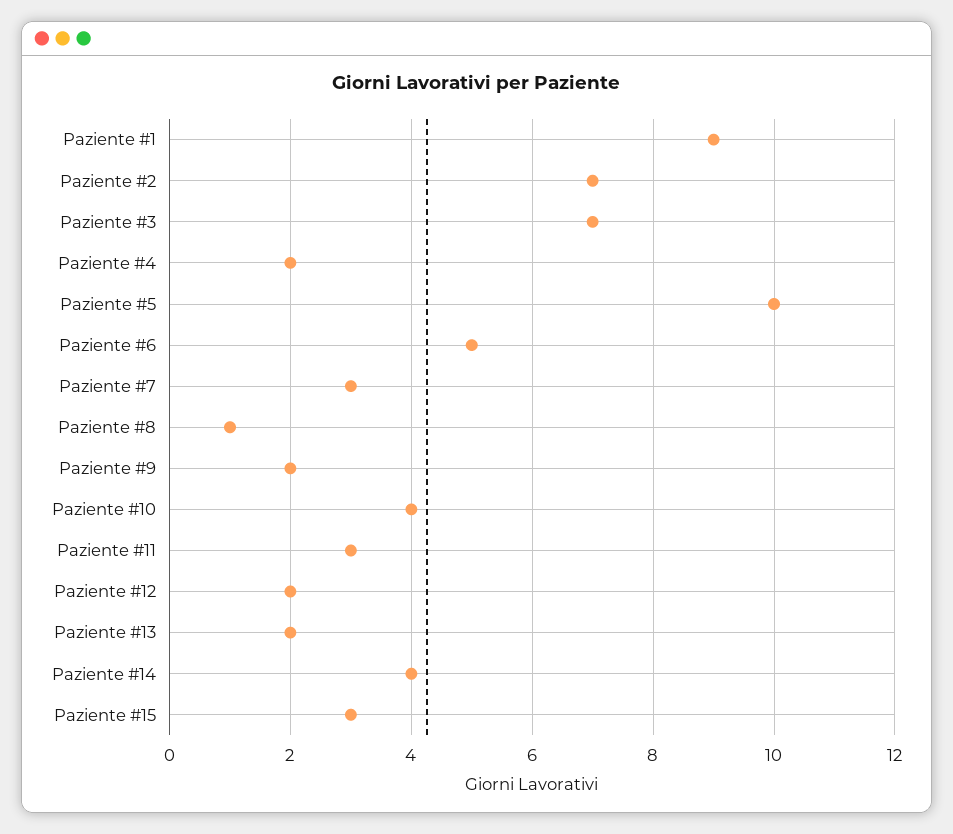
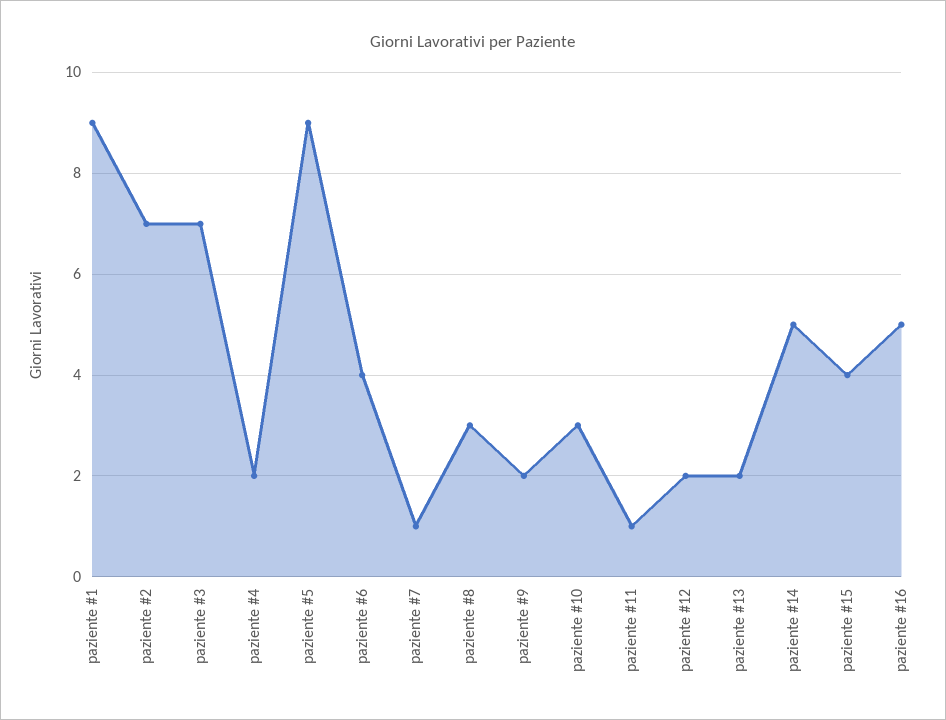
Paziente #5: 10 -> 9
Paziente #6: 5 -> 4
Paziente #7: 3 -> 1
Paziente #8: 1 -> 3
Paziente #10: 4 -> 3
Paziente #11: 3 -> 1
Paziente #14: 4 -> 5
Paziente #15: 3 -> 4
paziente #16: none -> 5

